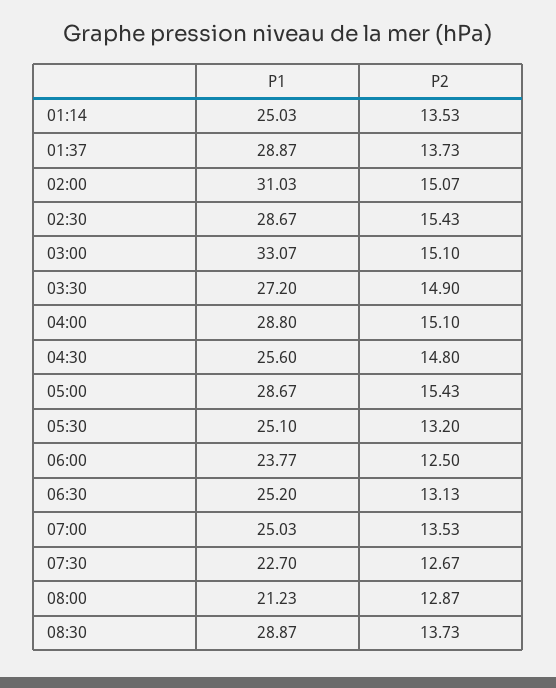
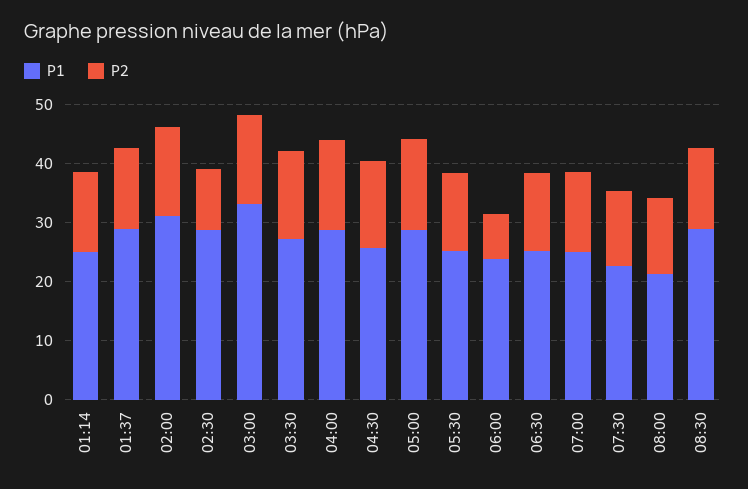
P2, 02:30: 15.43 -> 10
P2, 06:00: 12.5 -> 8

